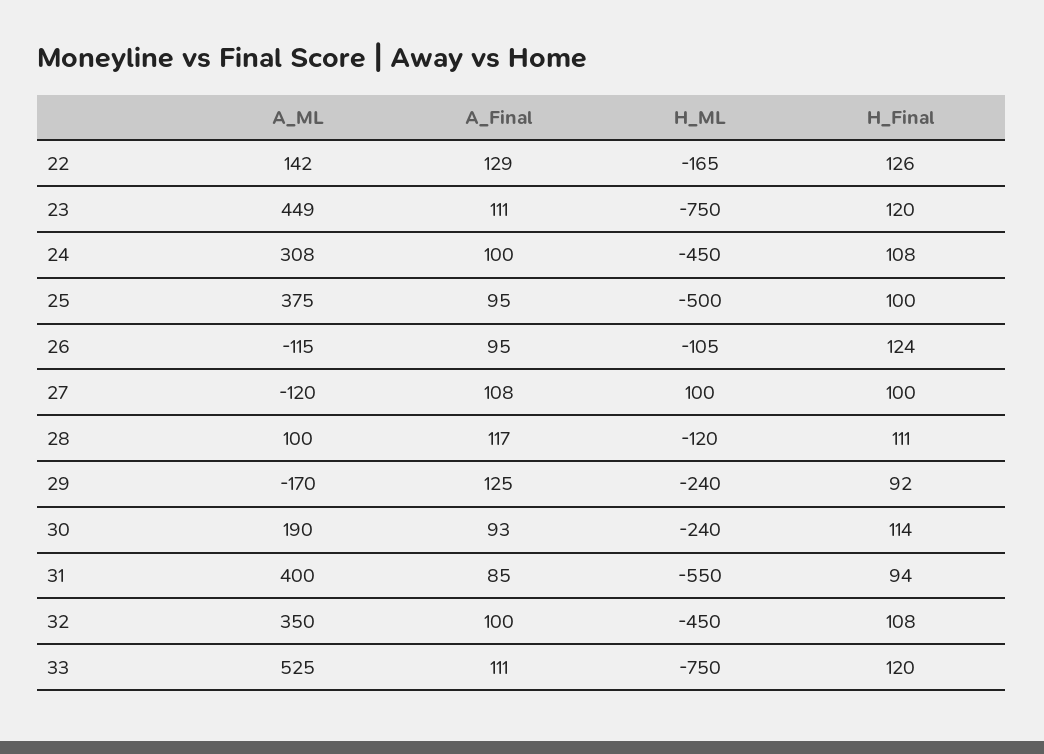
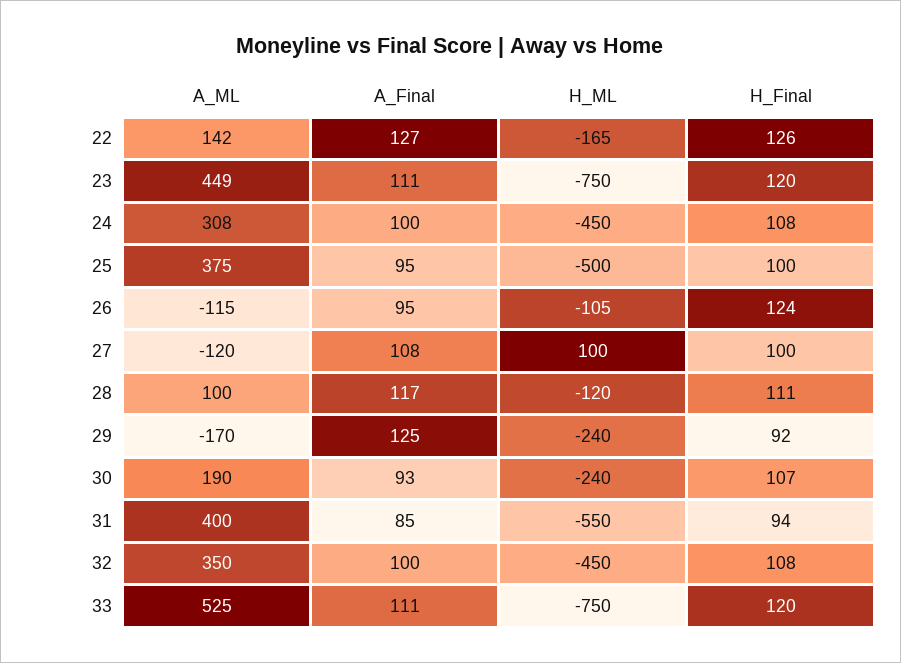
A_Final, 22: 129 -> 127
H_Final, 30: 114 -> 107

